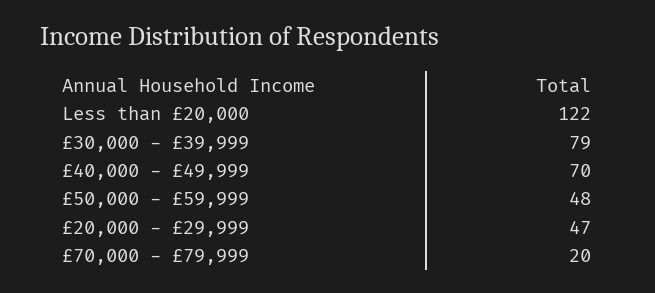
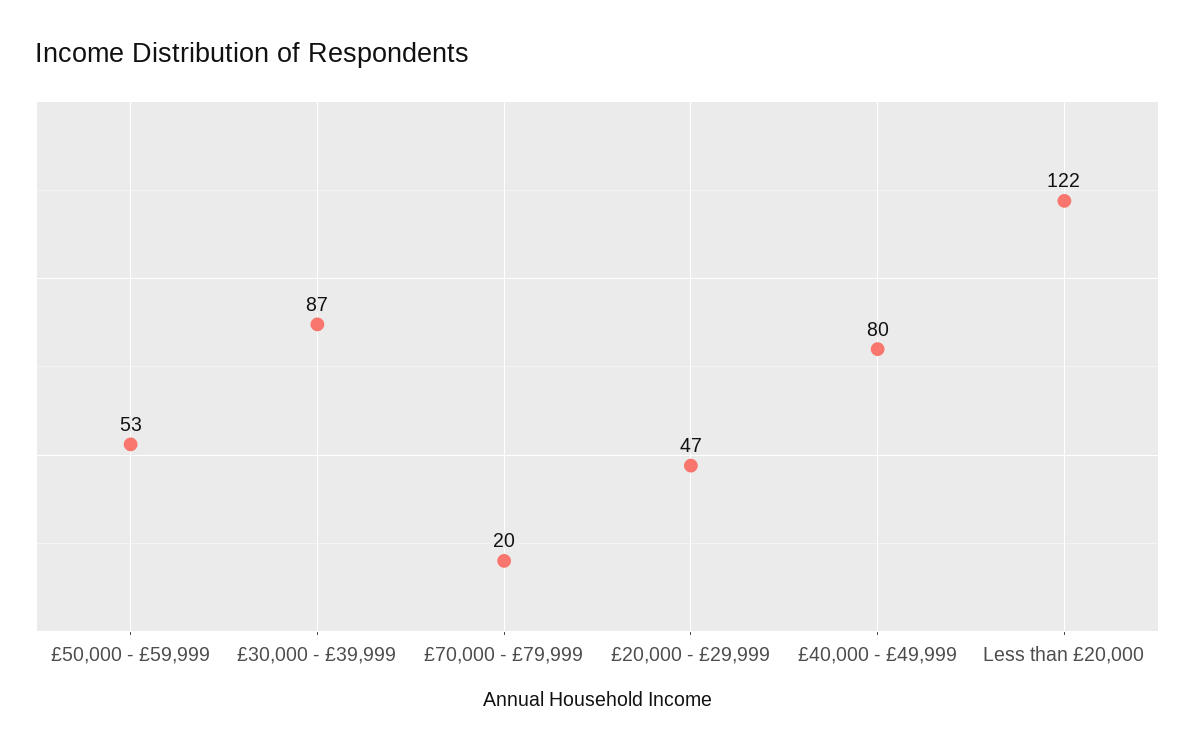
£30,000 - £39,999: 79 -> 87
£40,000 - £49,999: 70 -> 80
£50,000 - £59,999: 48 -> 53

